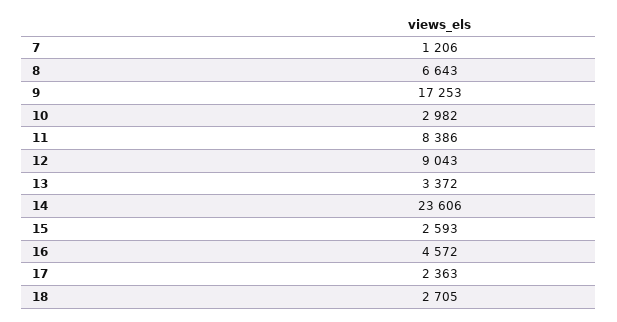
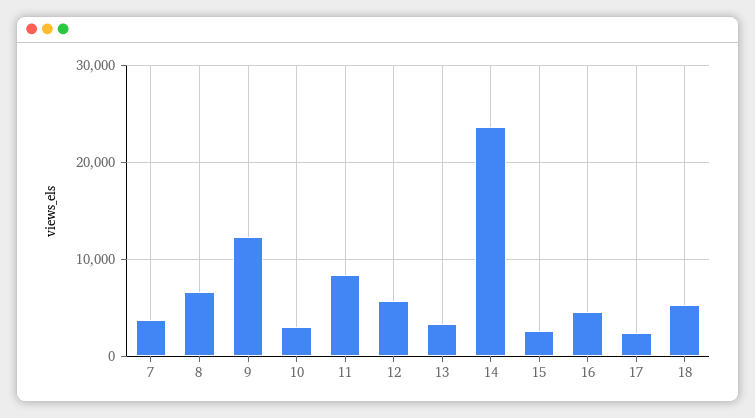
7: 1206 -> 4000
9: 17253 -> 12000
12: 9043 -> 6000
18: 2705 -> 5000

